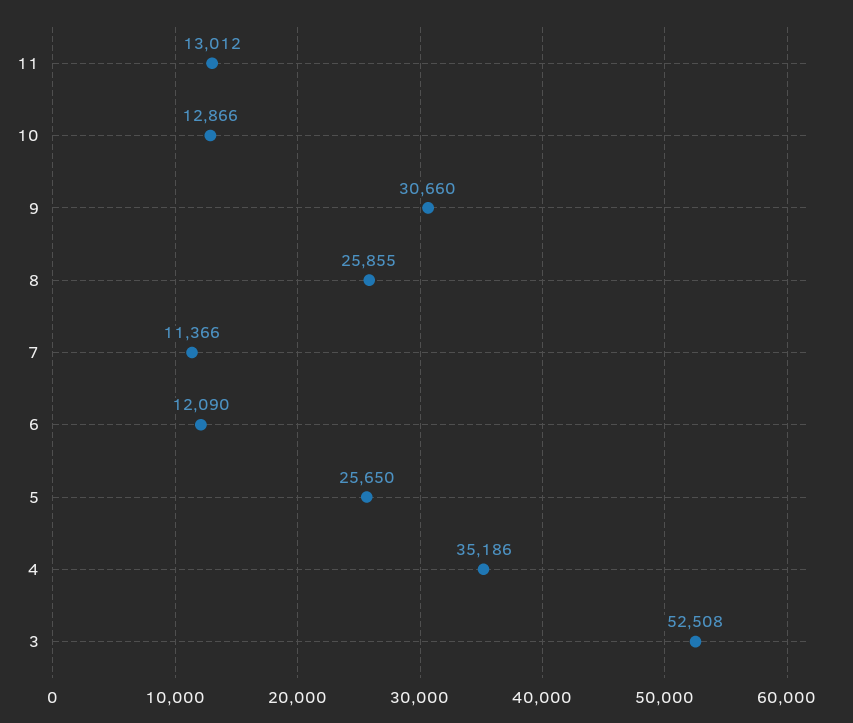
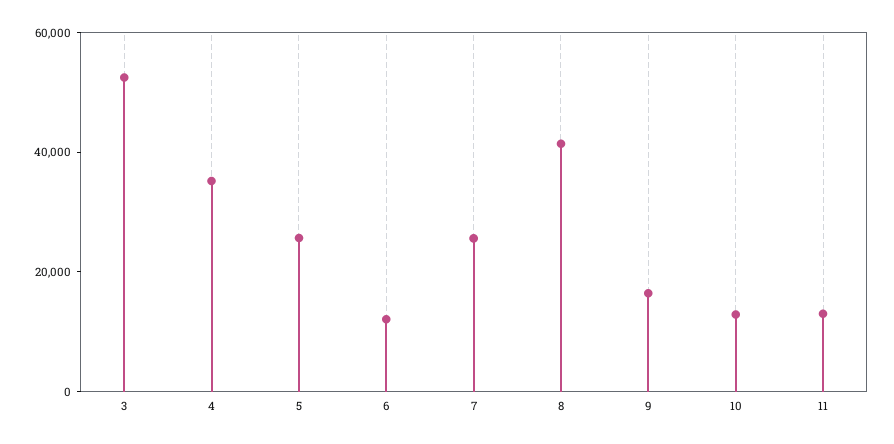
9: 30660 -> 15000
8: 25855 -> 40000
7: 11366 -> 25000

